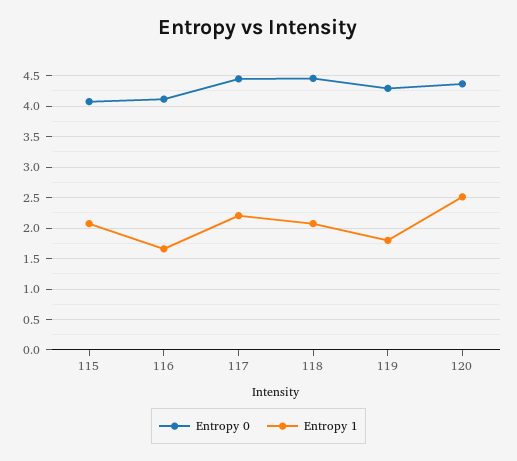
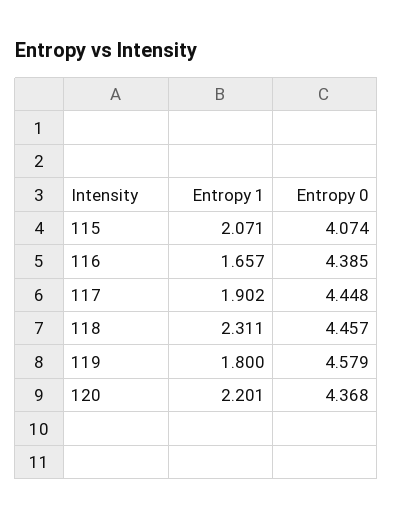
Entropy 0, 116: 4.1 -> 4.385
Entropy 1, 117: 2.2 -> 1.902
Entropy 1, 118: 2.1 -> 2.311
Entropy 0, 119: 4.3 -> 4.579
Entropy 1, 120: 2.5 -> 2.201

